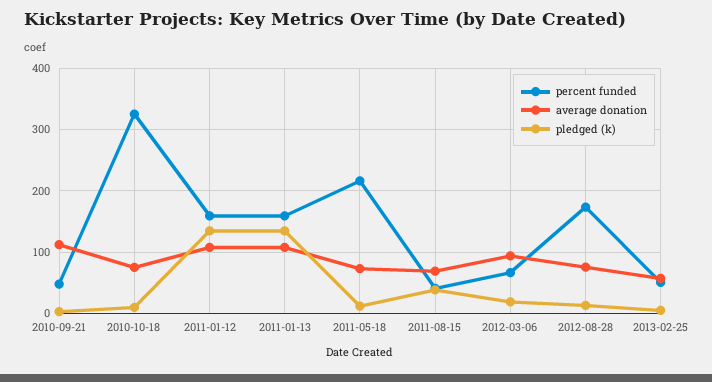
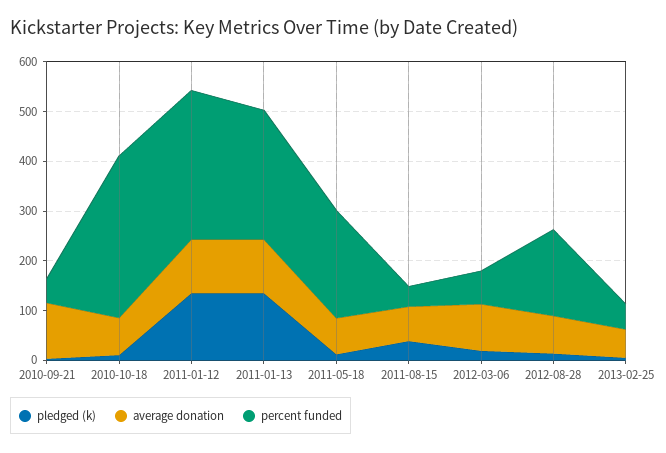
percent funded, 2011-01-12: 160 -> 300
percent funded, 2011-01-13: 160 -> 260

